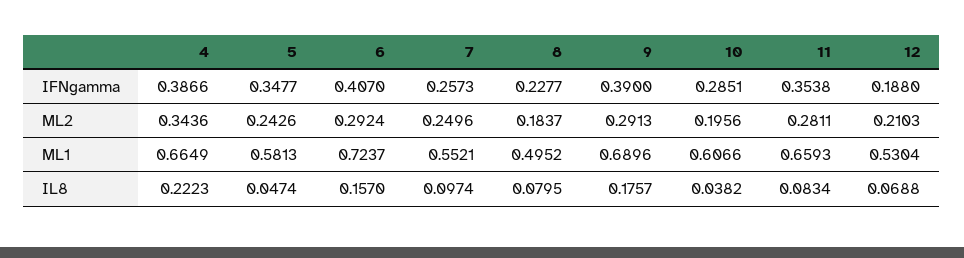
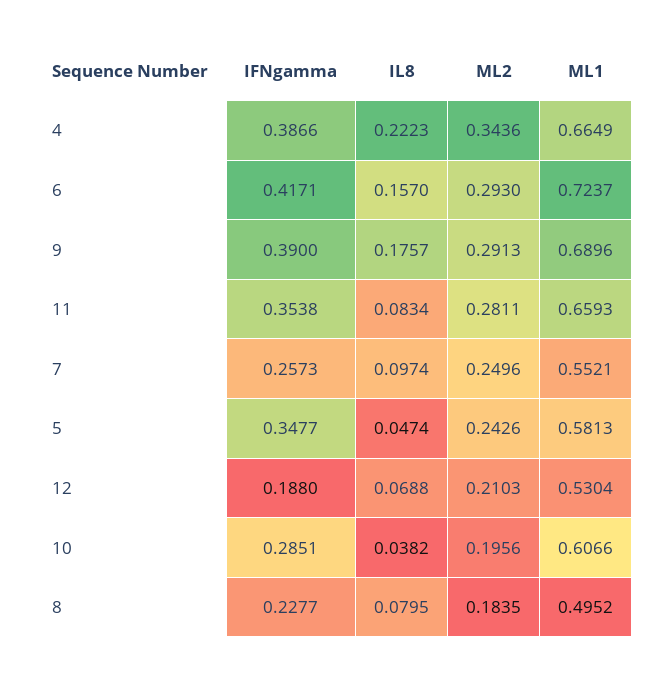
6, IFNgamma: 0.407 -> 0.4171
6, ML2: 0.2924 -> 0.293
8, ML2: 0.1837 -> 0.1835

